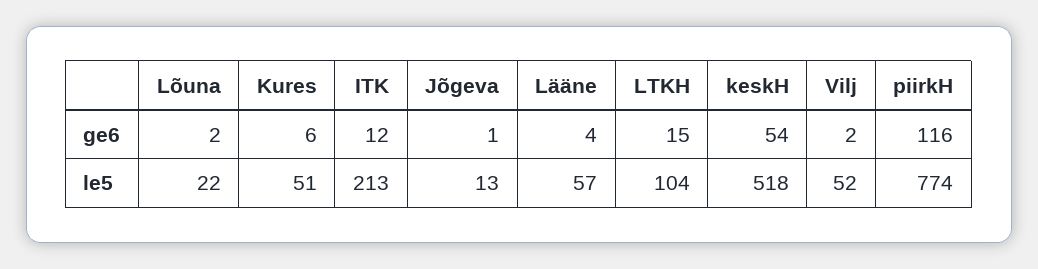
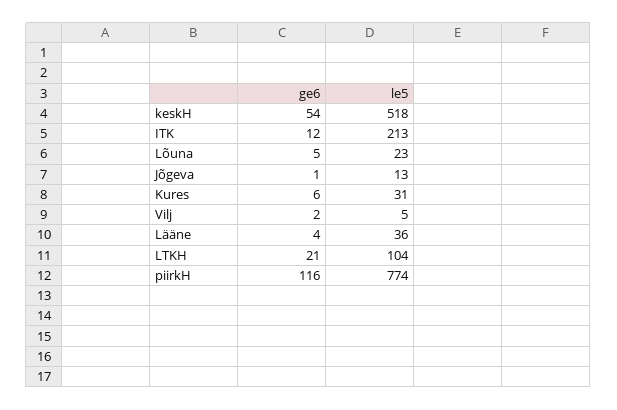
Lõuna, ge6: 2 -> 5
LTKH, ge6: 15 -> 21
Lõuna, le5: 22 -> 23
Kures, le5: 51 -> 31
Lääne, le5: 57 -> 36
Vilj, le5: 52 -> 5

